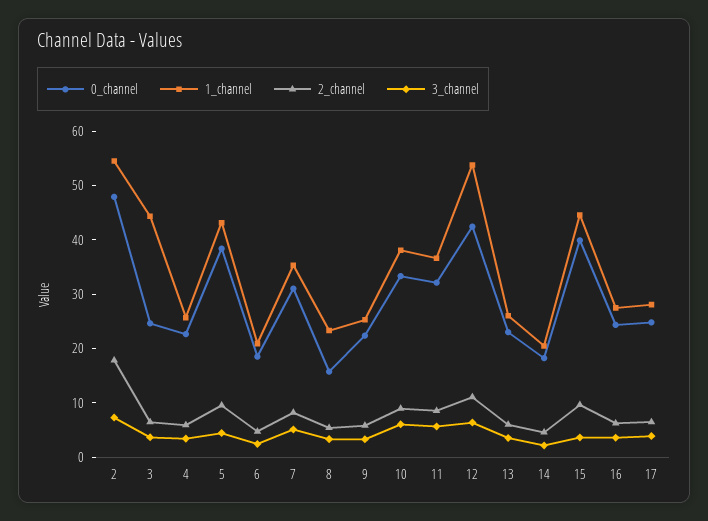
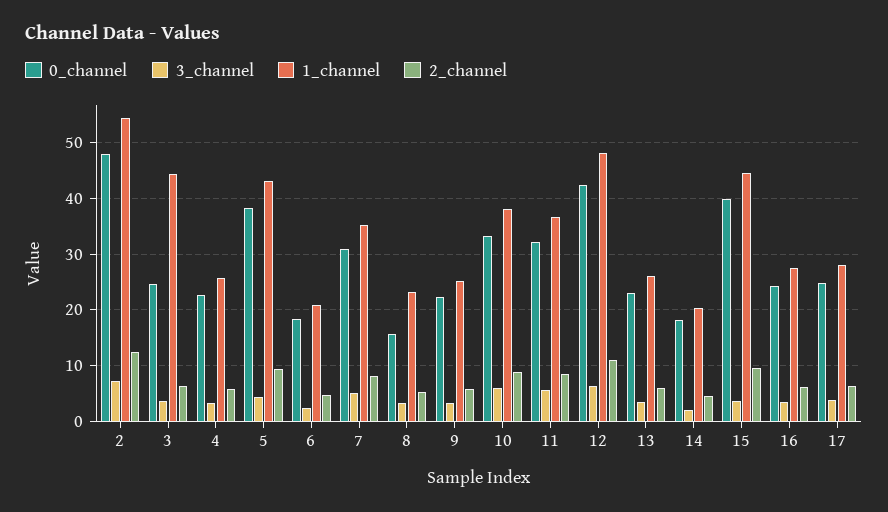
2_channel, 2: 18 -> 12
1_channel, 12: 54 -> 48

